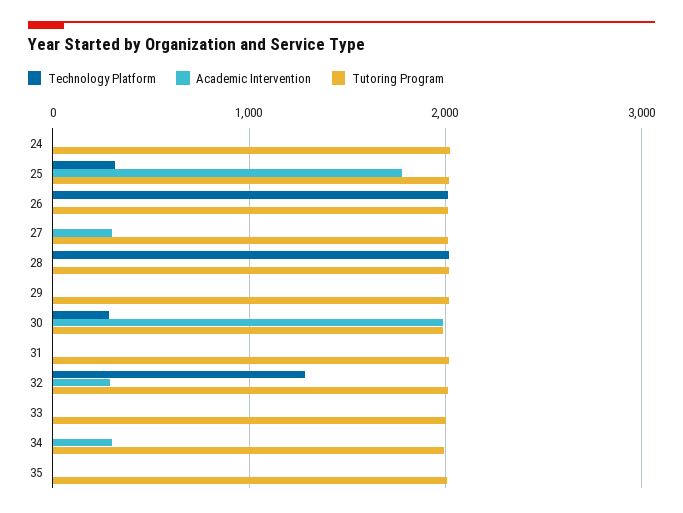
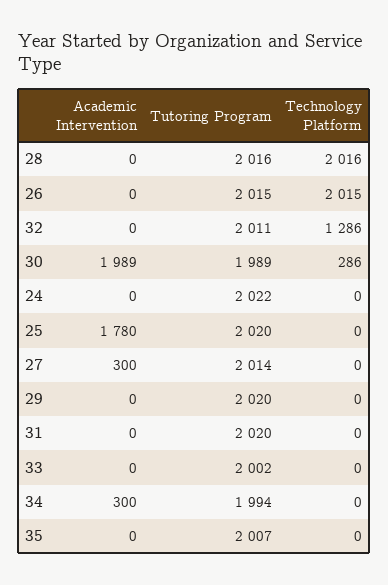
Technology Platform, 25: 300 -> 0
Academic Intervention, 32: 300 -> 0

